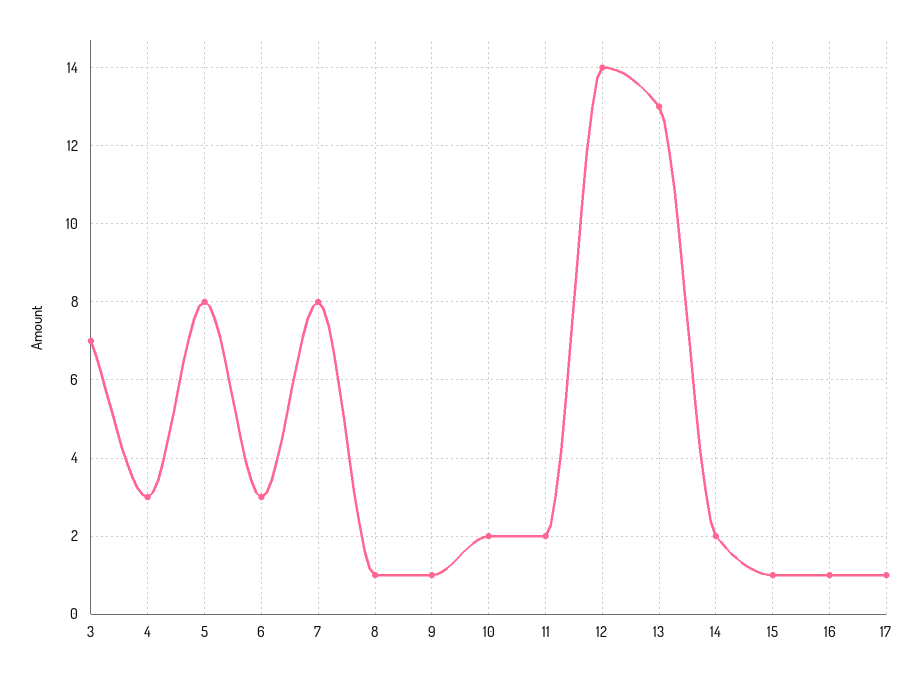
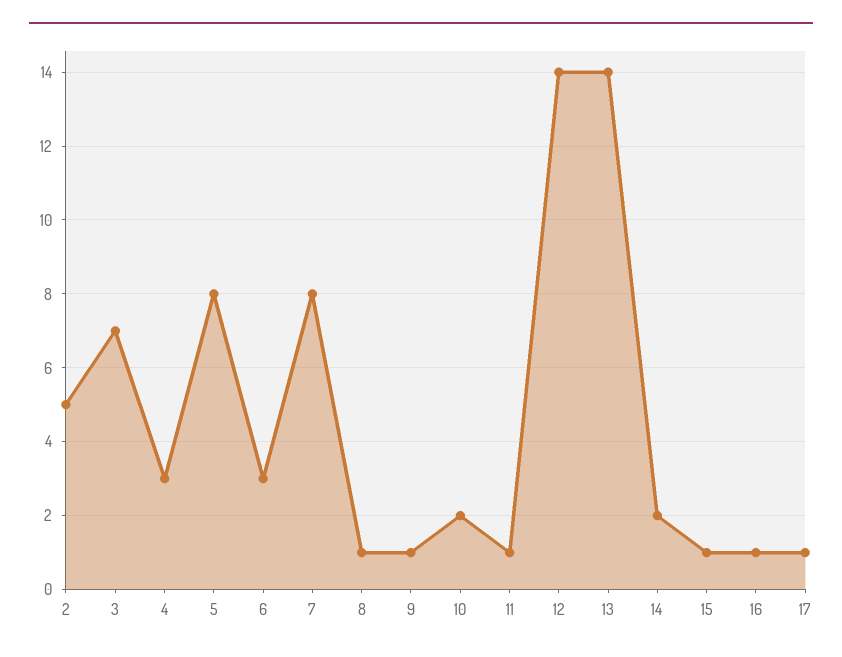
11: 2 -> 1
13: 13 -> 14
2: none -> 5

